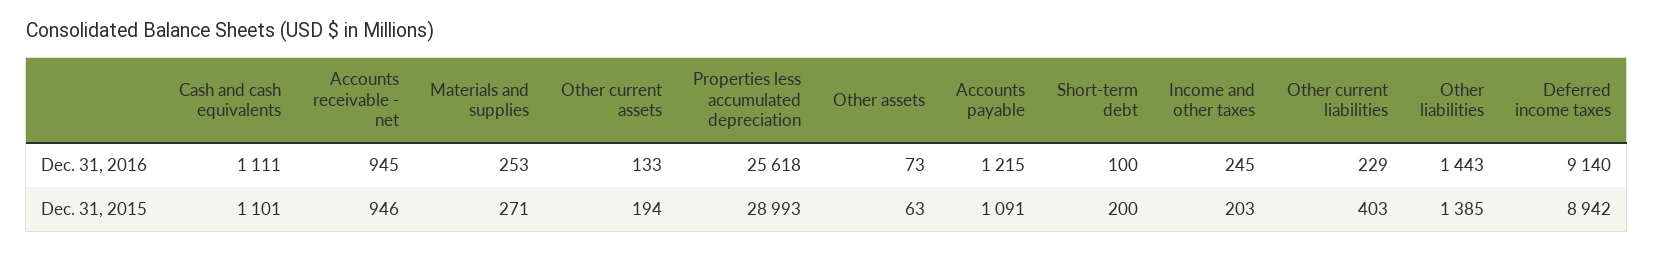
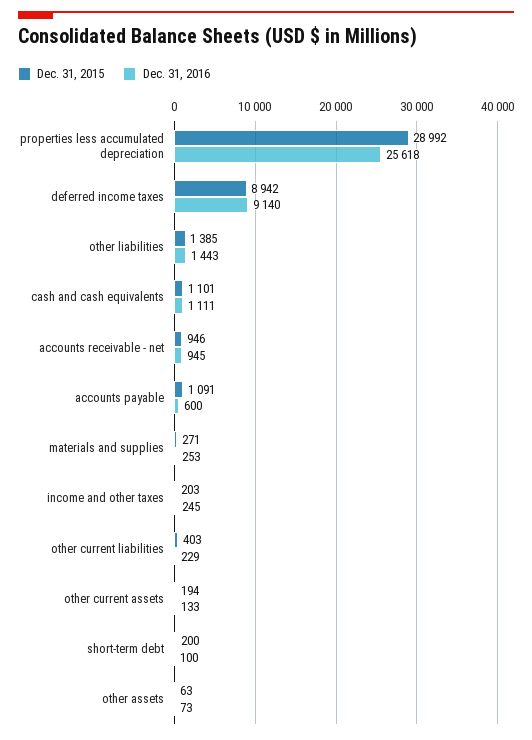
Dec. 31, 2016, Accounts payable: 1215 -> 600
Dec. 31, 2015, Properties less accumulated depreciation: 28993 -> 28992

